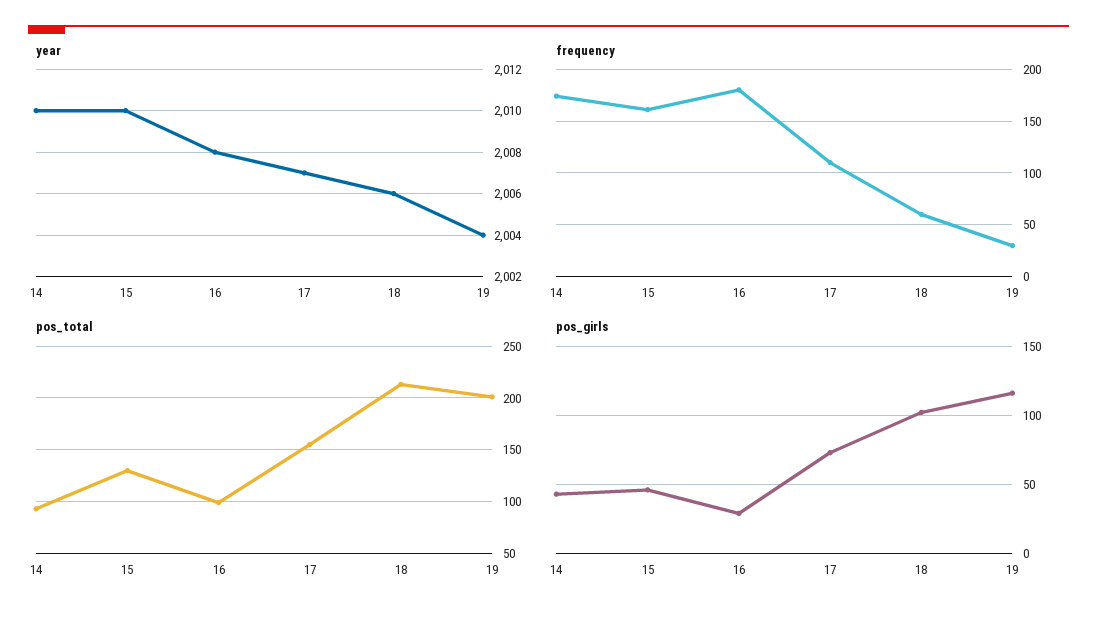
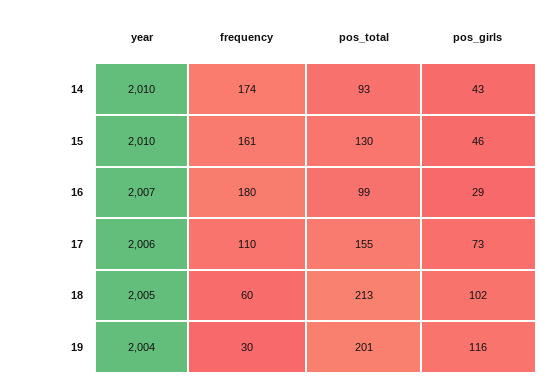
year, 16: 2008 -> 2007
year, 17: 2007 -> 2006
year, 18: 2006 -> 2005

